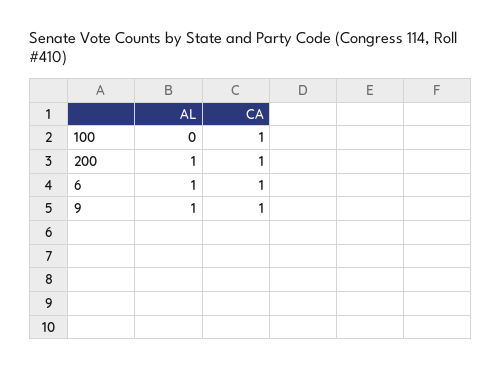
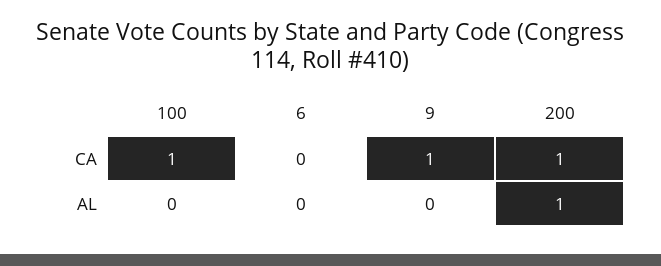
AL, 6: 1 -> 0
CA, 6: 1 -> 0
AL, 9: 1 -> 0

